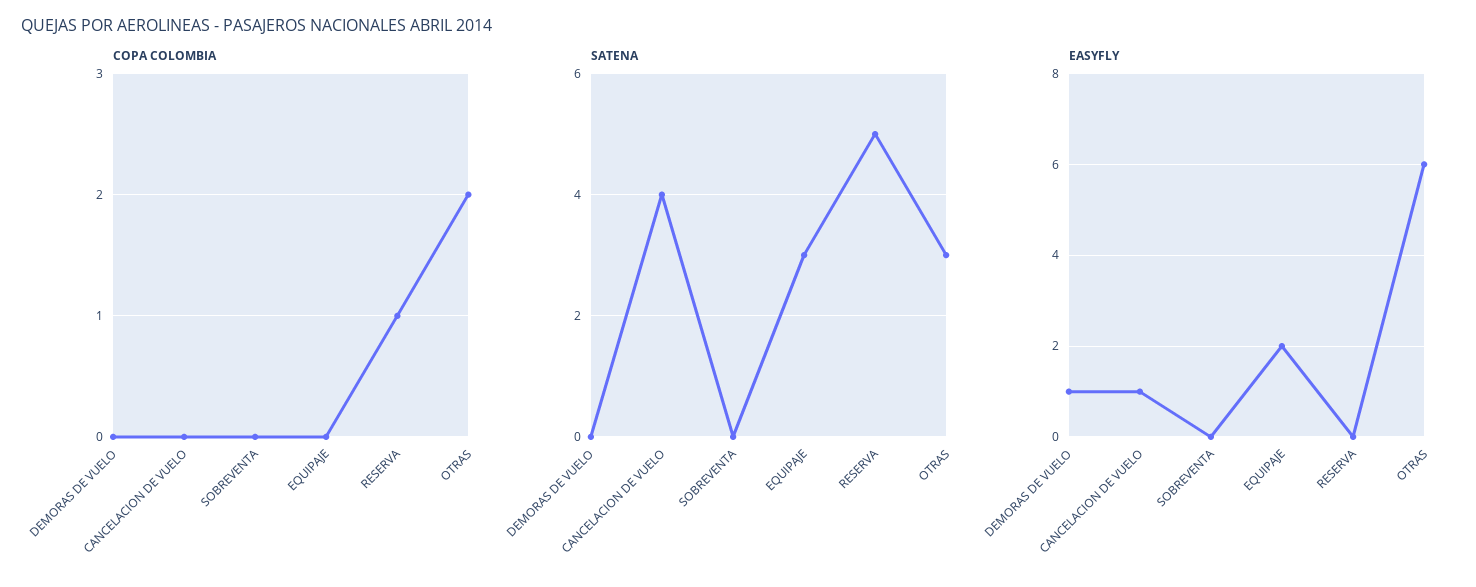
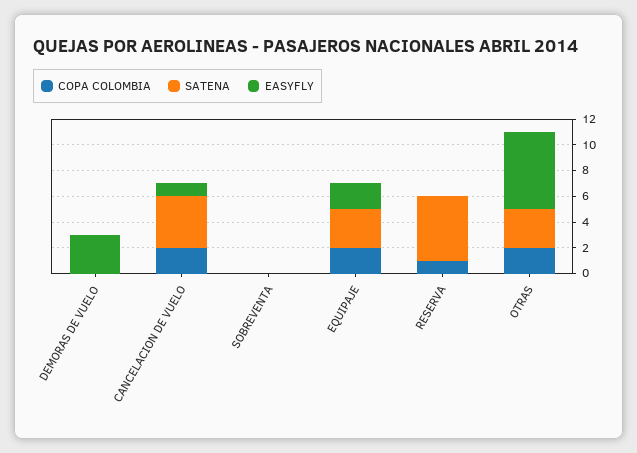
COPA COLOMBIA, CANCELACION DE VUELO: 0 -> 2
COPA COLOMBIA, EQUIPAJE: 0 -> 2
EASYFLY, DEMORAS DE VUELO: 1 -> 3

